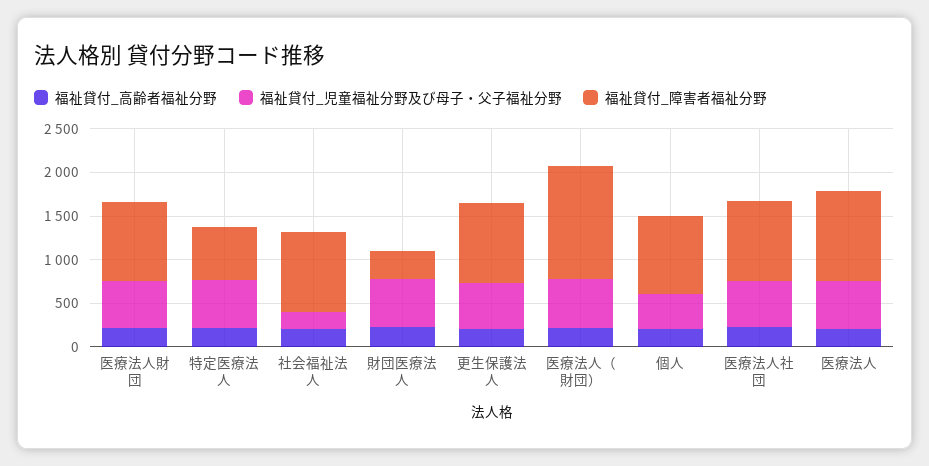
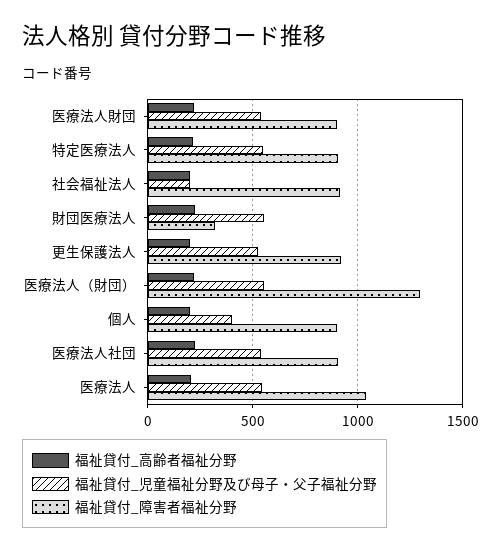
福祉貸付_障害者福祉分野, 特定医療法人: 600 -> 900

